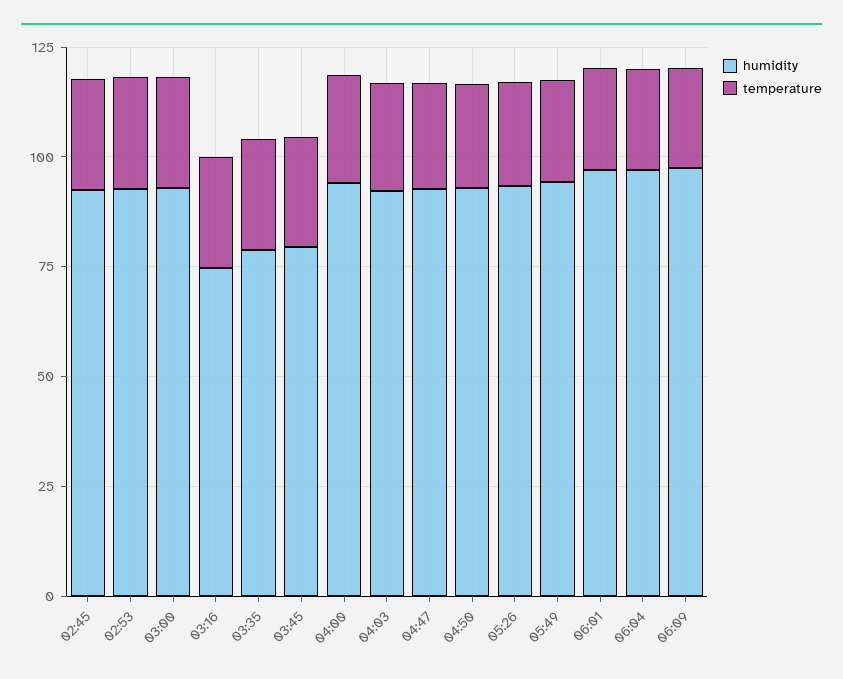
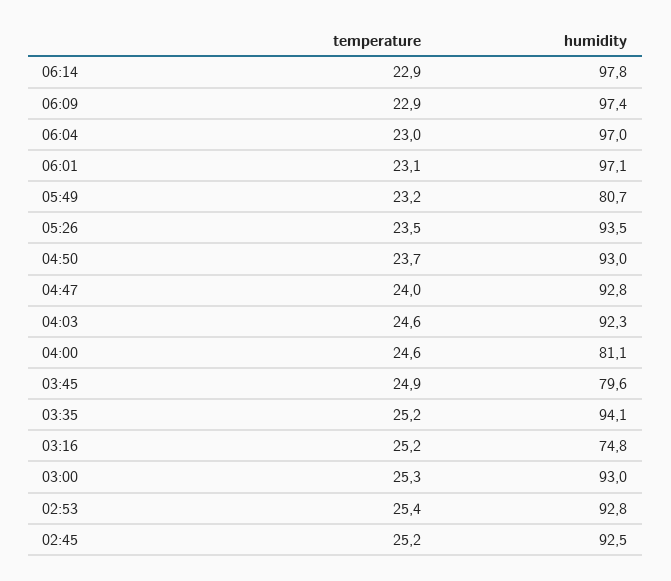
humidity, 03:35: 80 -> 94.1
humidity, 04:00: 95 -> 81.1
humidity, 05:49: 95 -> 80.7
temperature, 06:14: none -> 22.9
humidity, 06:14: none -> 97.8

